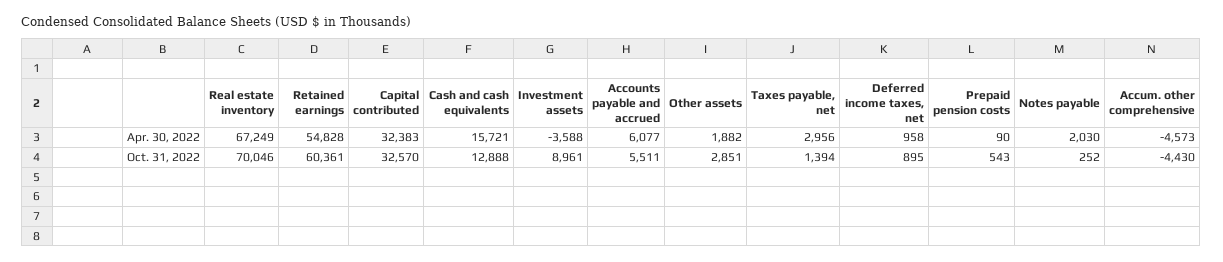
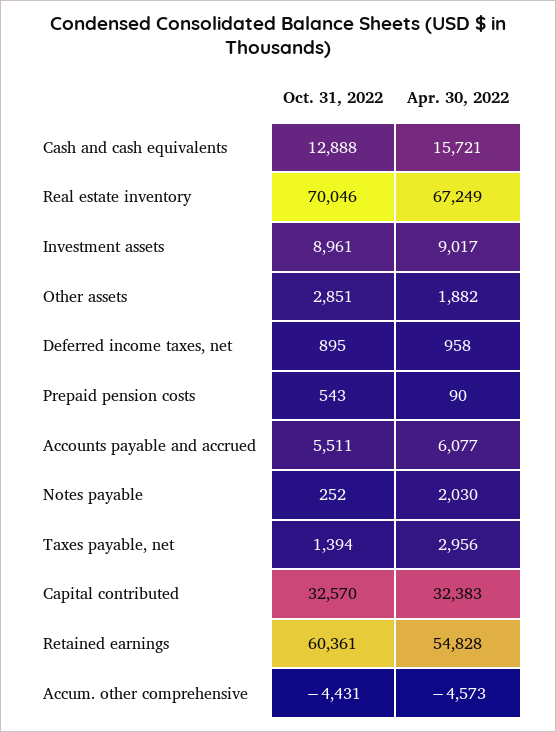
Investment assets, Apr. 30, 2022: -3588 -> 9017
Accum. other comprehensive, Oct. 31, 2022: -4430 -> -4431

